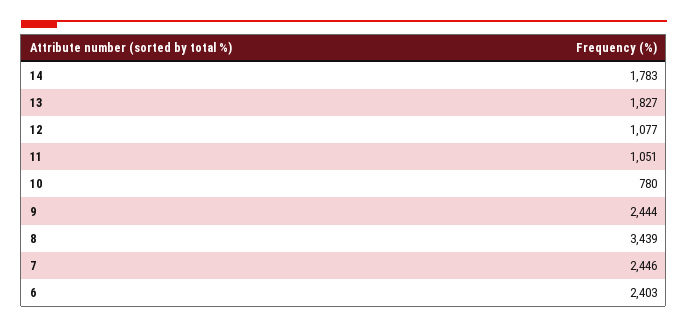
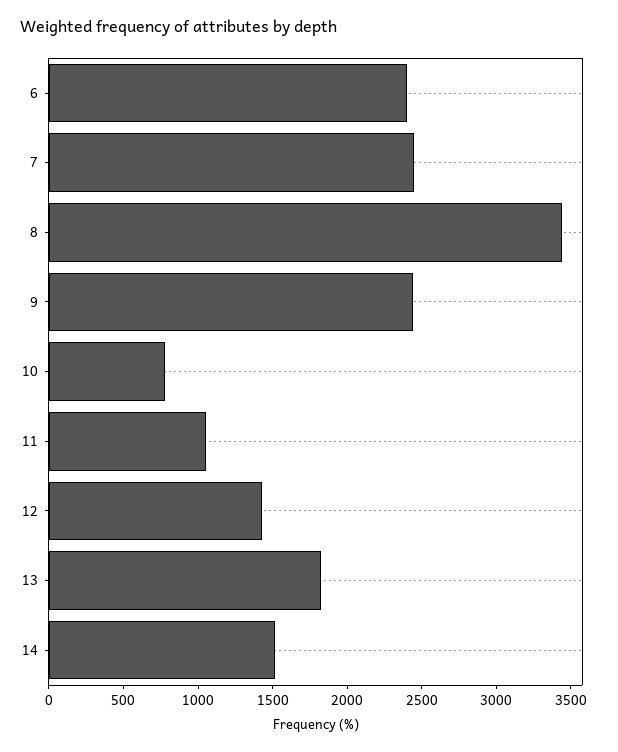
14: 1783 -> 1500
12: 1077 -> 1400

